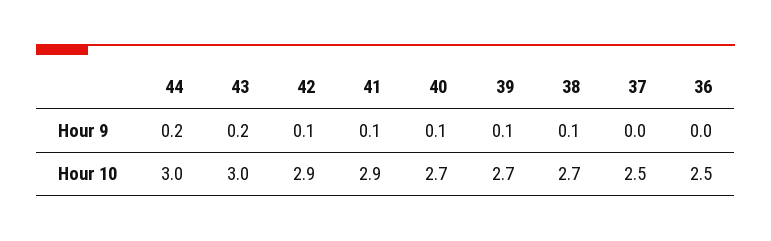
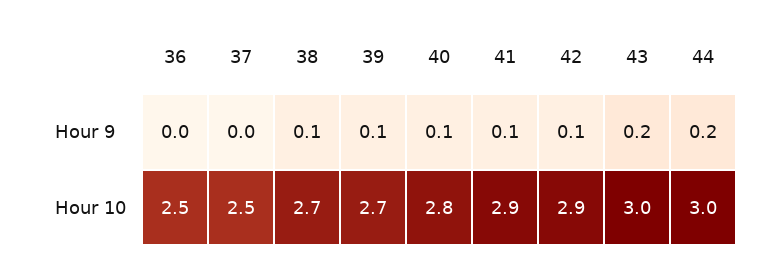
40, Hour 10: 2.7 -> 2.8

